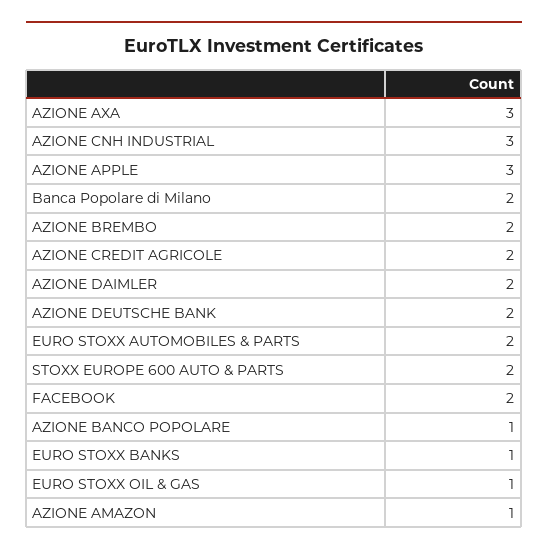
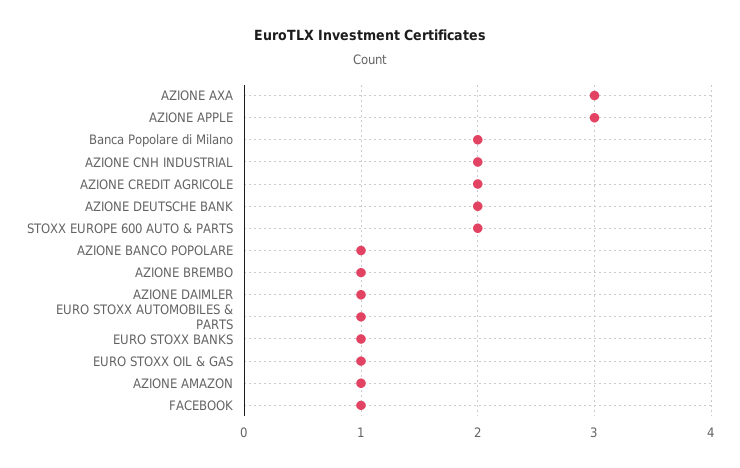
AZIONE CNH INDUSTRIAL: 3 -> 2
AZIONE BREMBO: 2 -> 1
AZIONE DAIMLER: 2 -> 1
EURO STOXX AUTOMOBILES & PARTS: 2 -> 1
FACEBOOK: 2 -> 1

